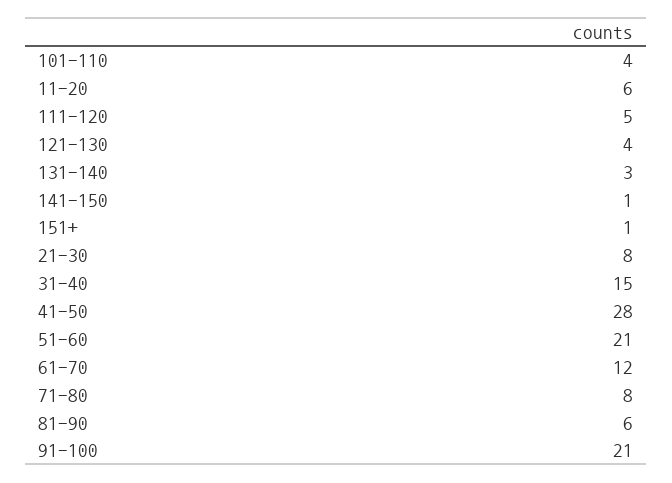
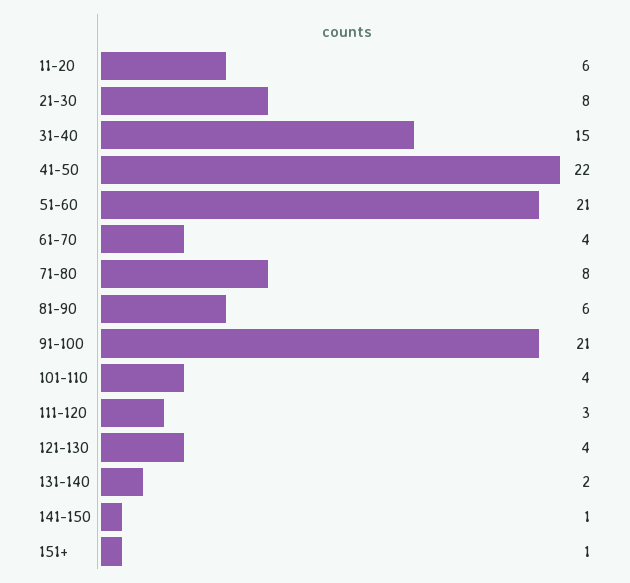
111-120: 5 -> 3
131-140: 3 -> 2
41-50: 28 -> 22
61-70: 12 -> 4

